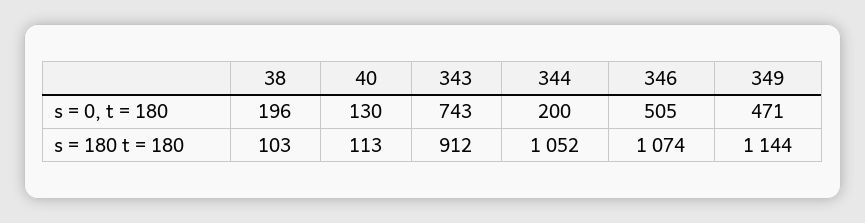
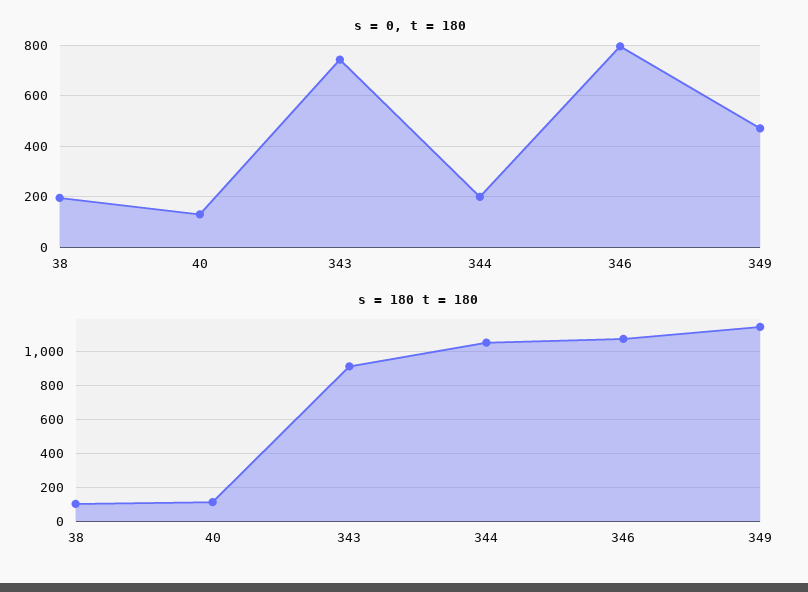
s = 0, t = 180, 346: 505 -> 800

